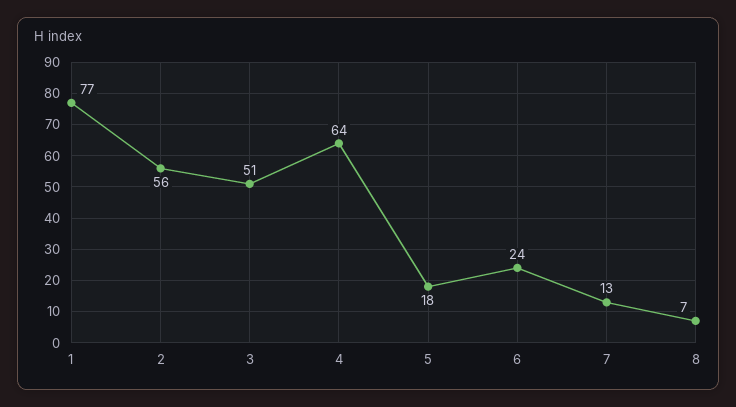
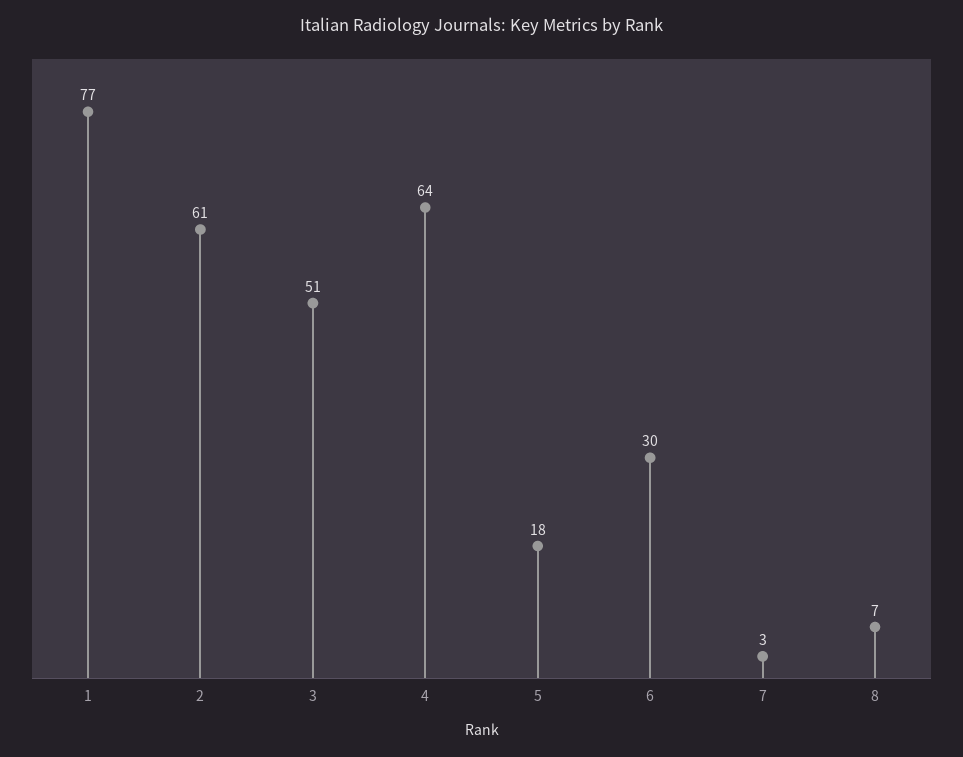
2: 56 -> 61
6: 24 -> 30
7: 13 -> 3

